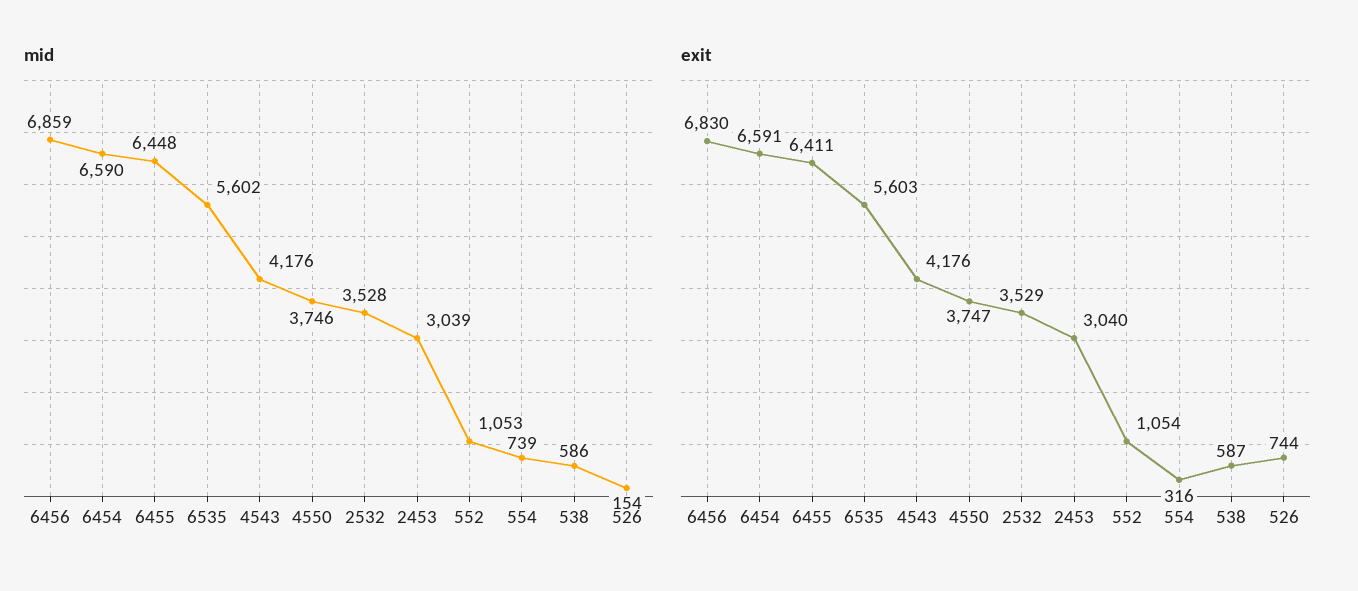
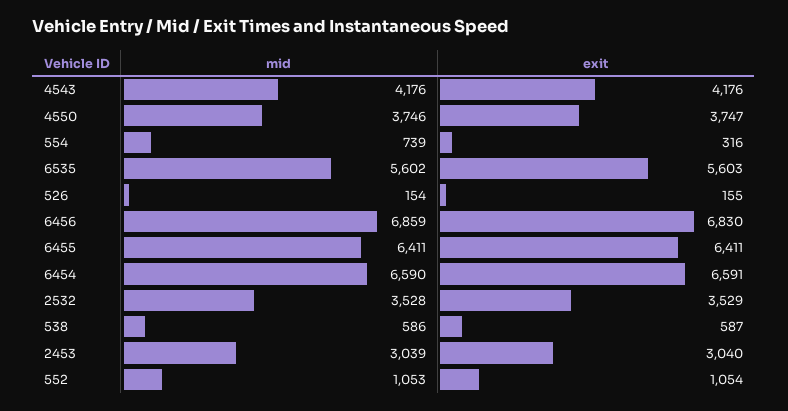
mid, 6455: 6448 -> 6411
exit, 526: 744 -> 155

